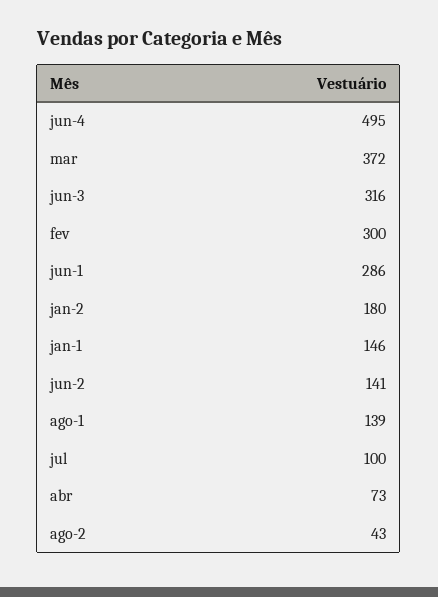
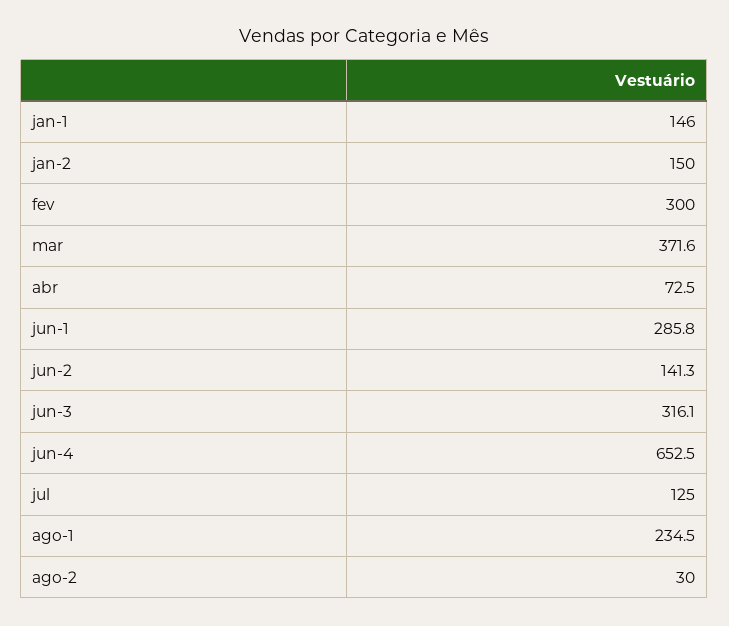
jun-4: 495 -> 652.5
jan-2: 180 -> 150
ago-1: 139 -> 234.5
jul: 100 -> 125
ago-2: 43 -> 30

